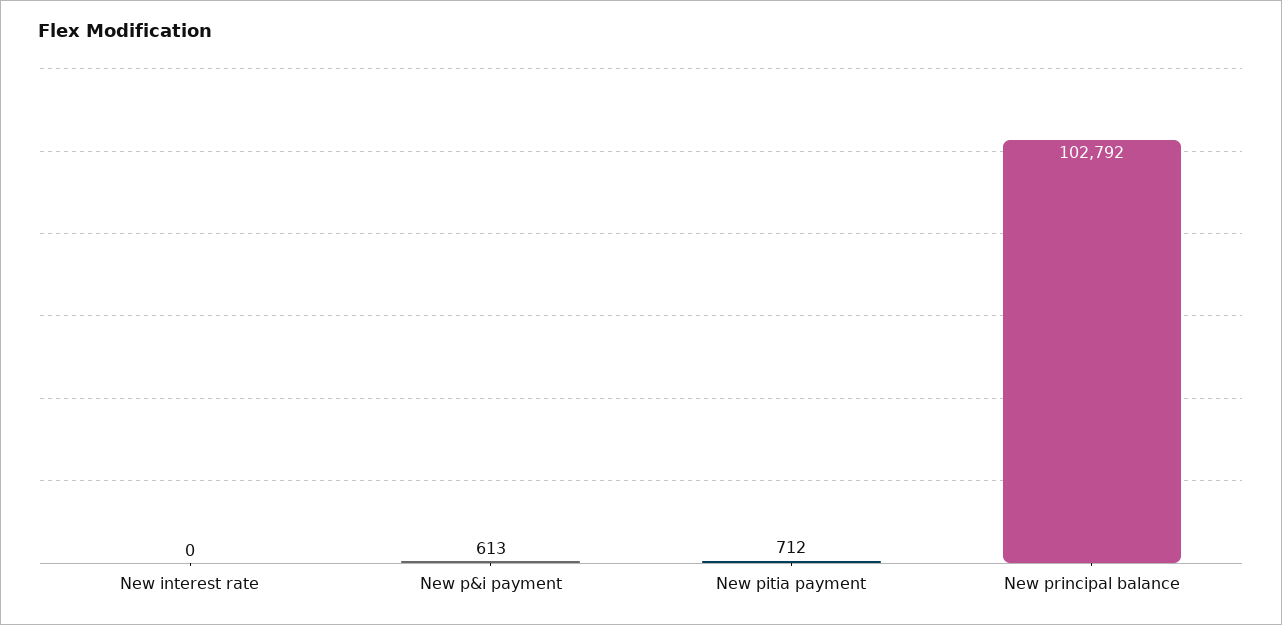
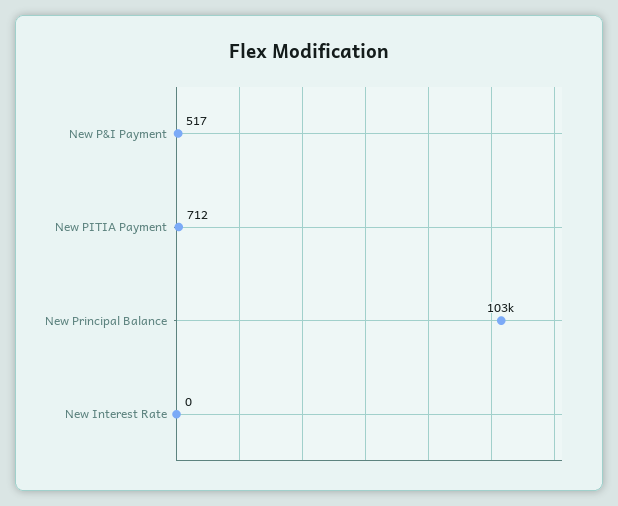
New p&i payment: 613 -> 517

